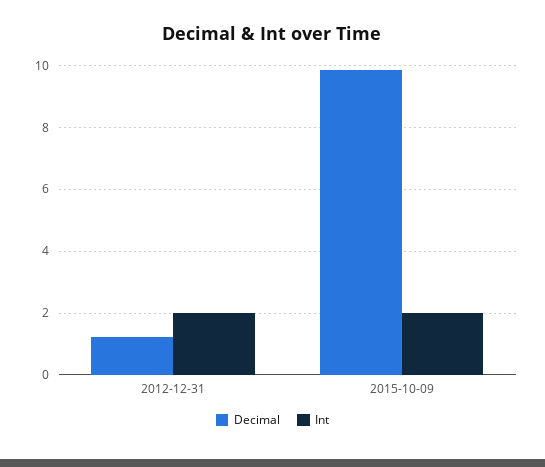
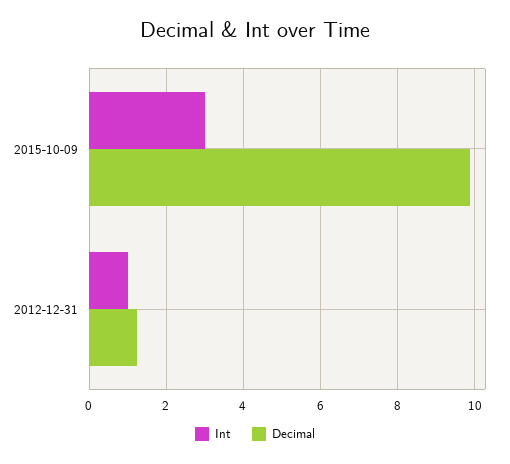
Int, 2012-12-31: 2 -> 1
Int, 2015-10-09: 2 -> 3

